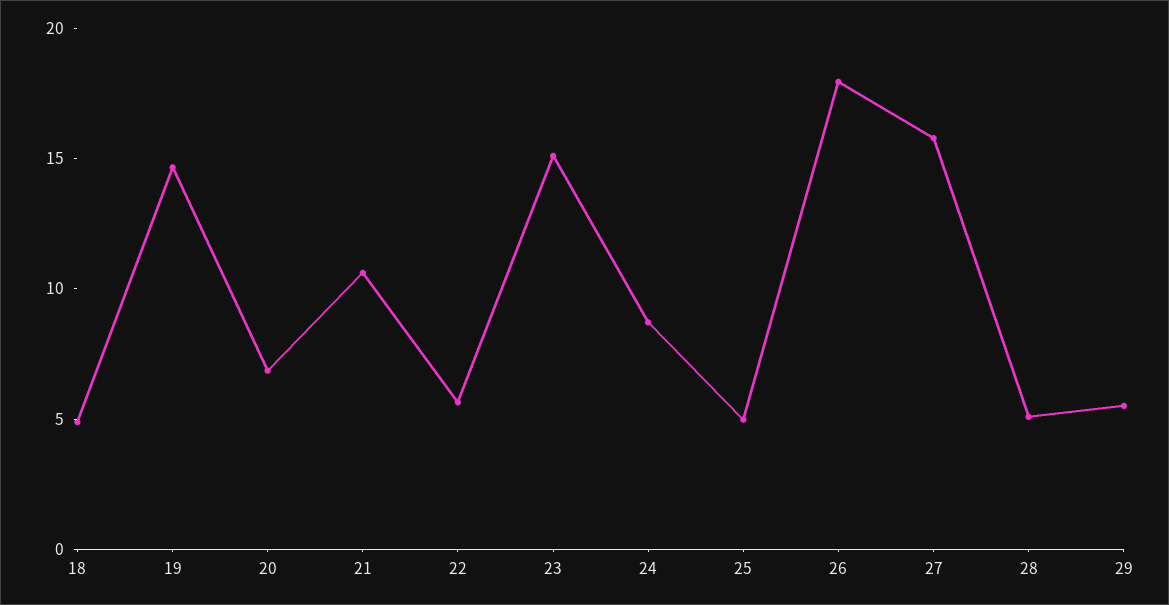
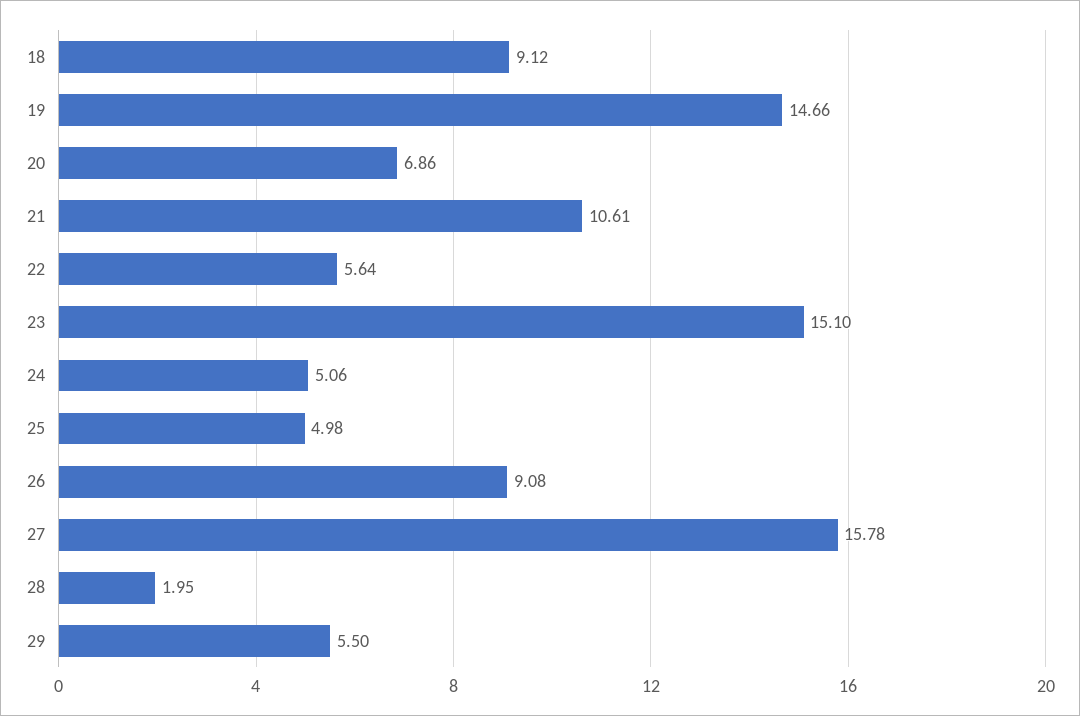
18: 5 -> 9.12
24: 9 -> 5.06
26: 18 -> 9.08
28: 5 -> 1.95

